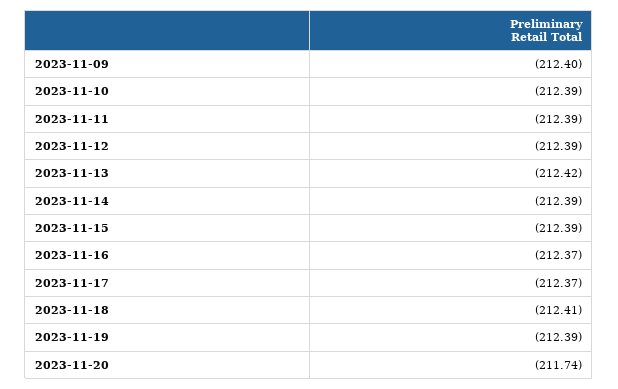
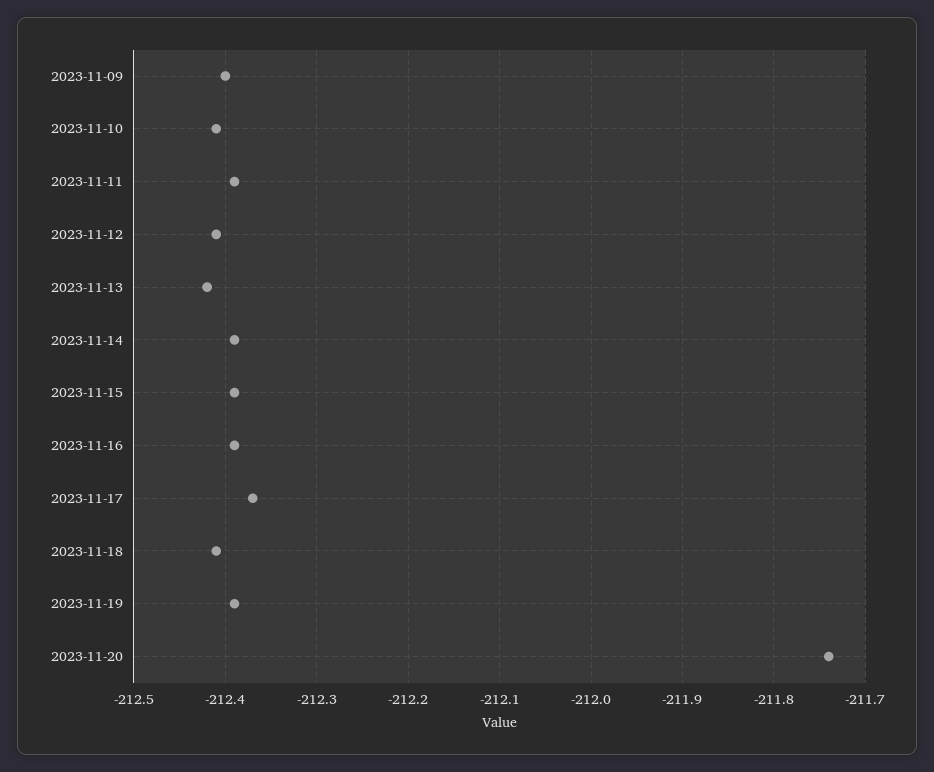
2023-11-10: -212.39 -> -212.41
2023-11-12: -212.39 -> -212.41
2023-11-16: -212.37 -> -212.39

